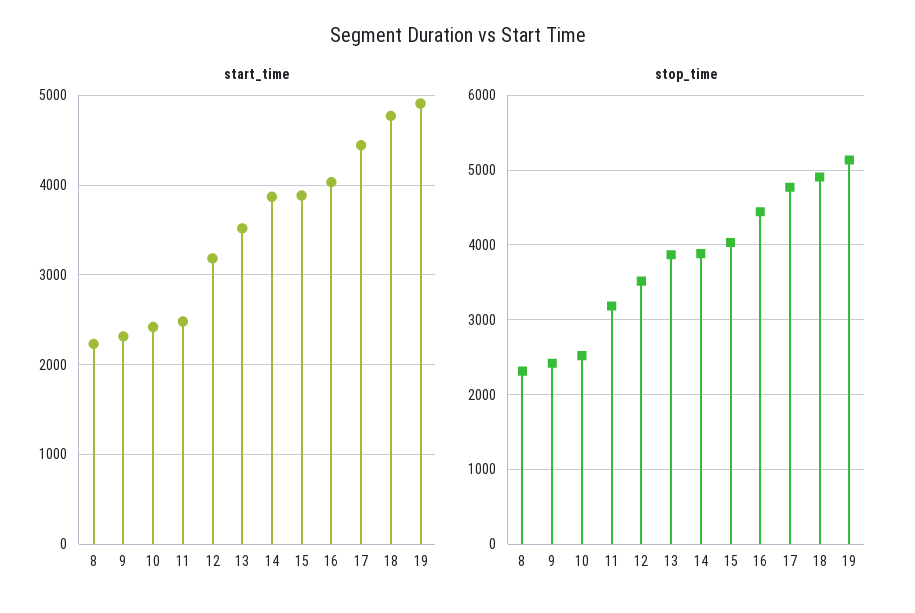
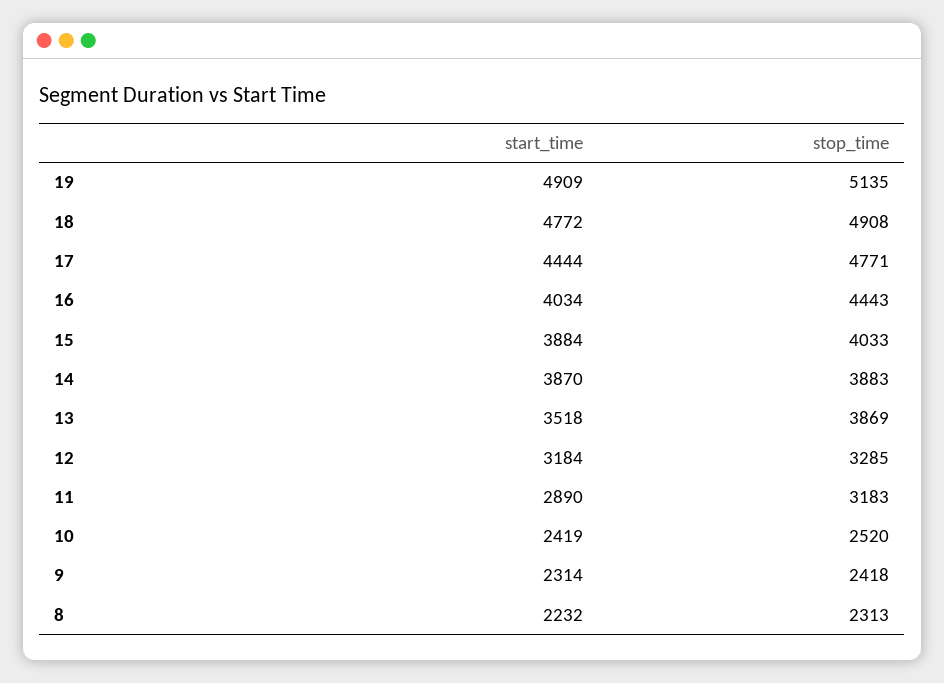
start_time, 11: 2500 -> 2890
stop_time, 12: 3500 -> 3285

